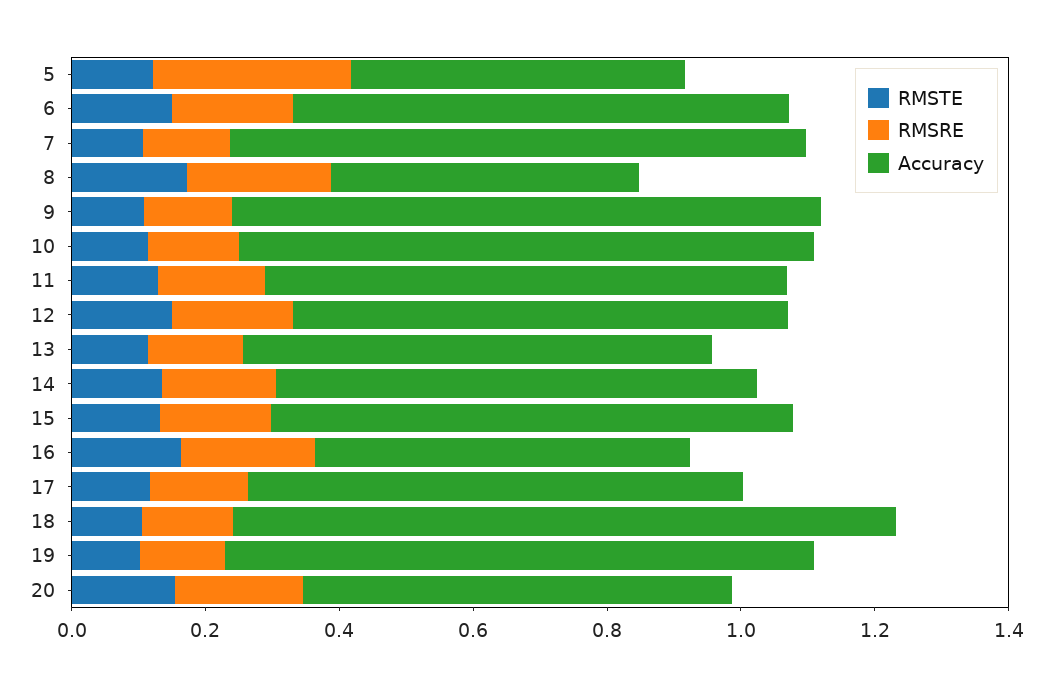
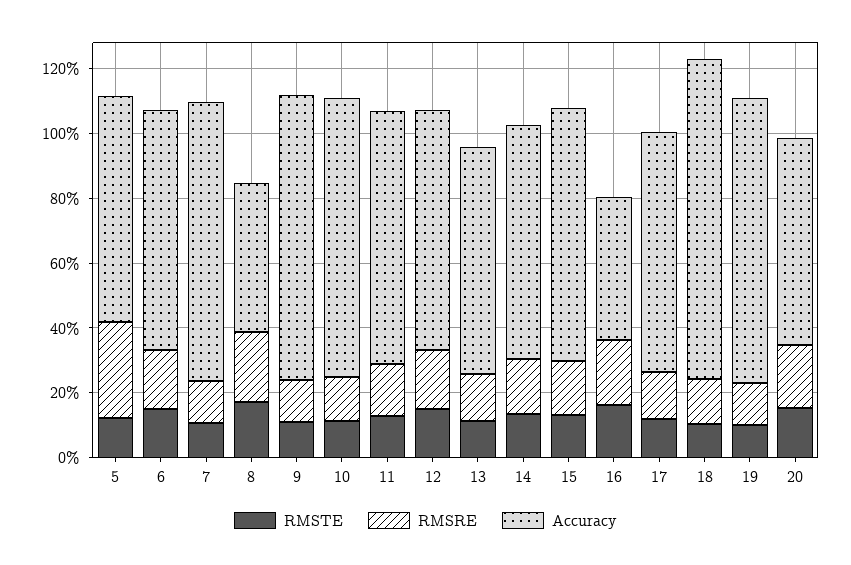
Accuracy, 5: 0.5 -> 0.7
Accuracy, 16: 0.55 -> 0.45

